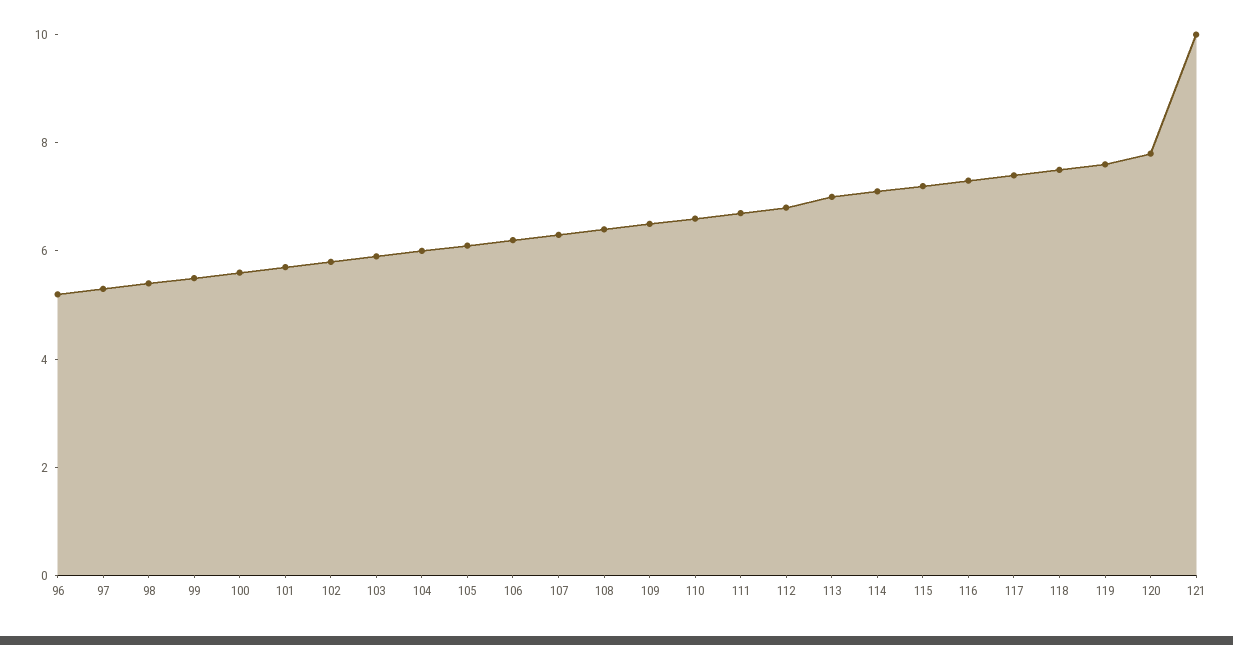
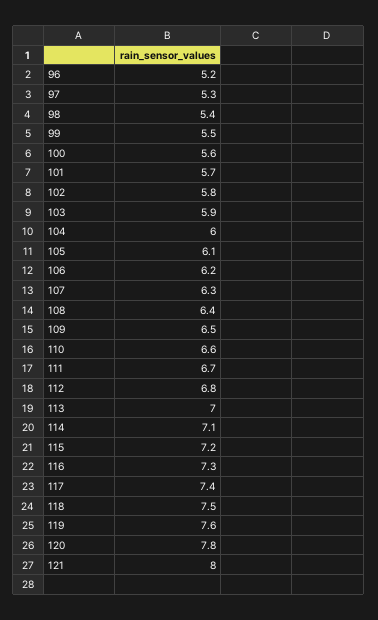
121: 10 -> 8

